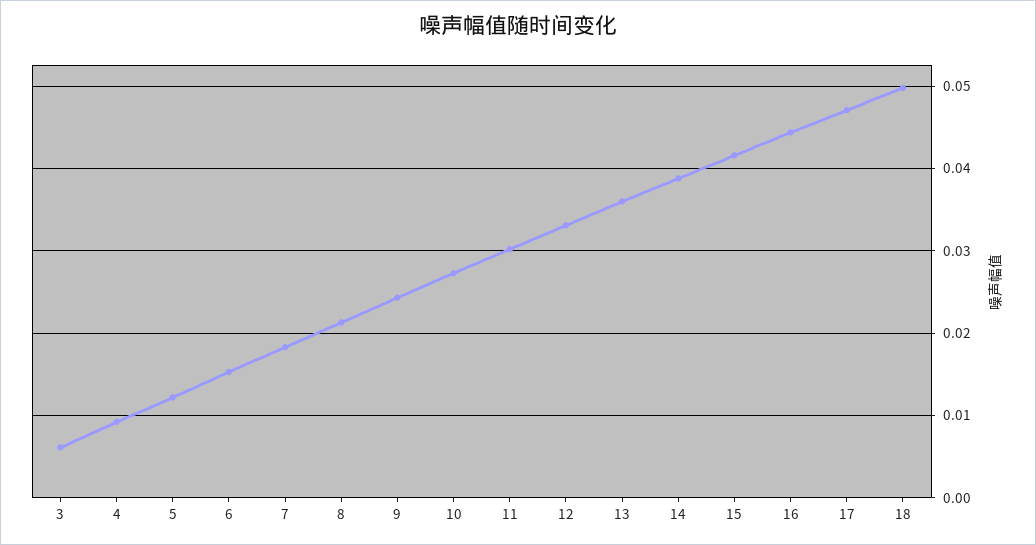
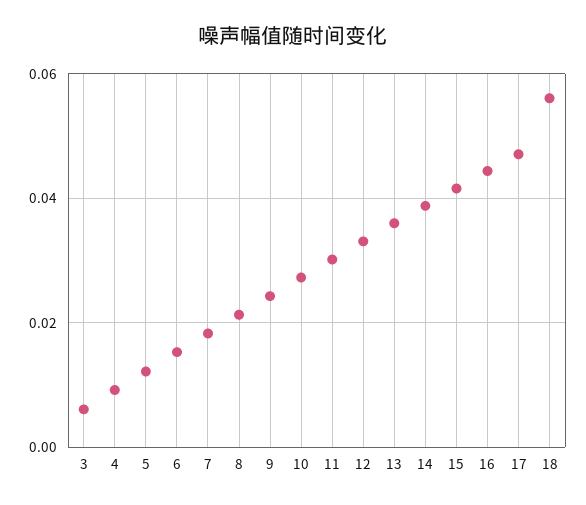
18: 0.05 -> 0.056

